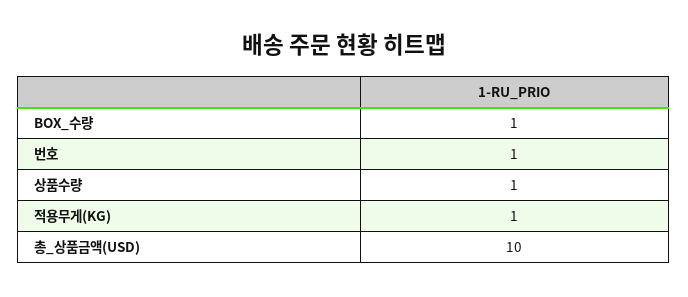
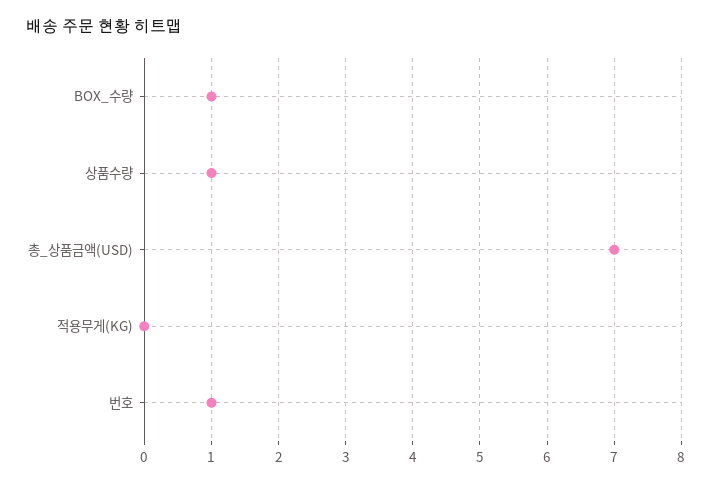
적용무게(KG): 1 -> 0
총_상품금액(USD): 10 -> 7

